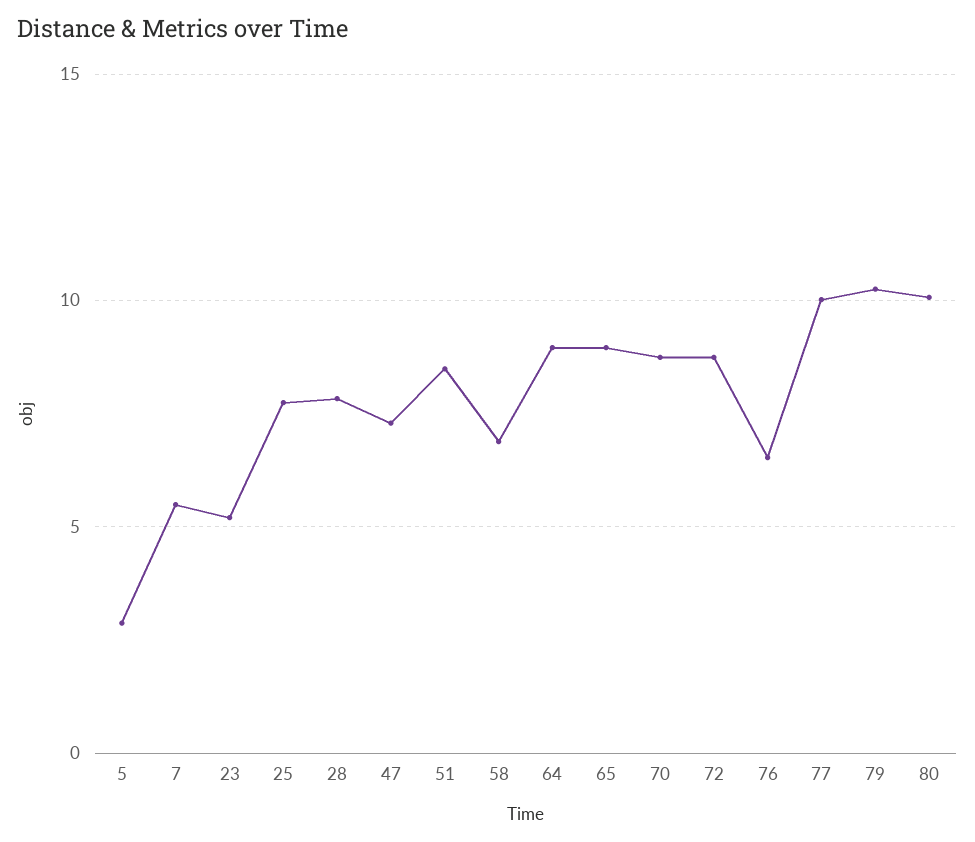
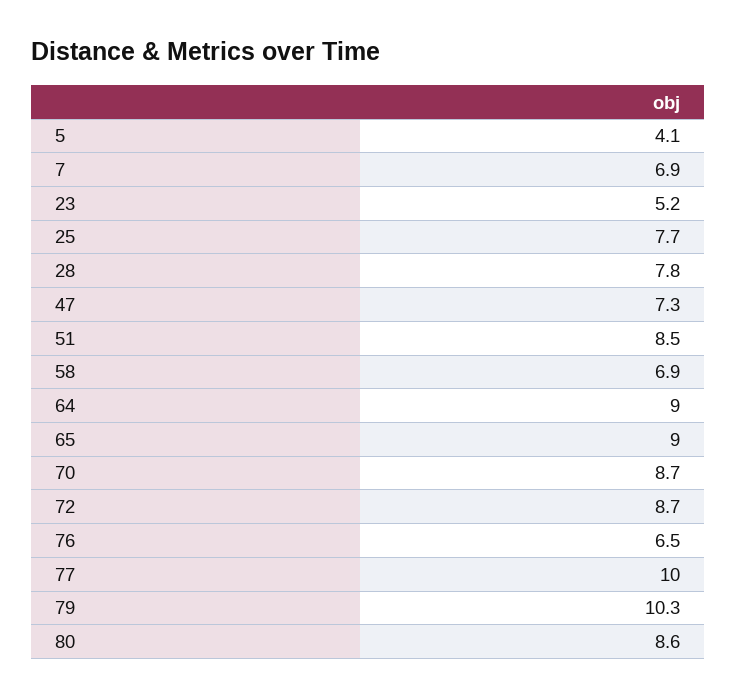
5: 3 -> 4.1
7: 5.5 -> 6.9
80: 10 -> 8.6

